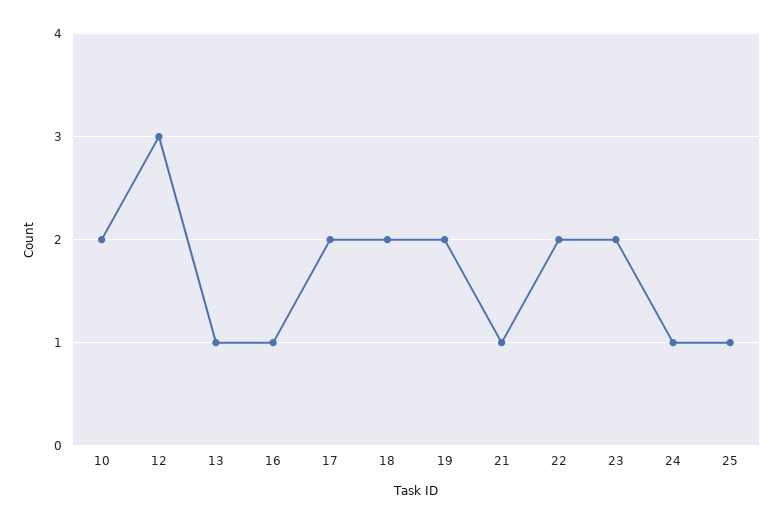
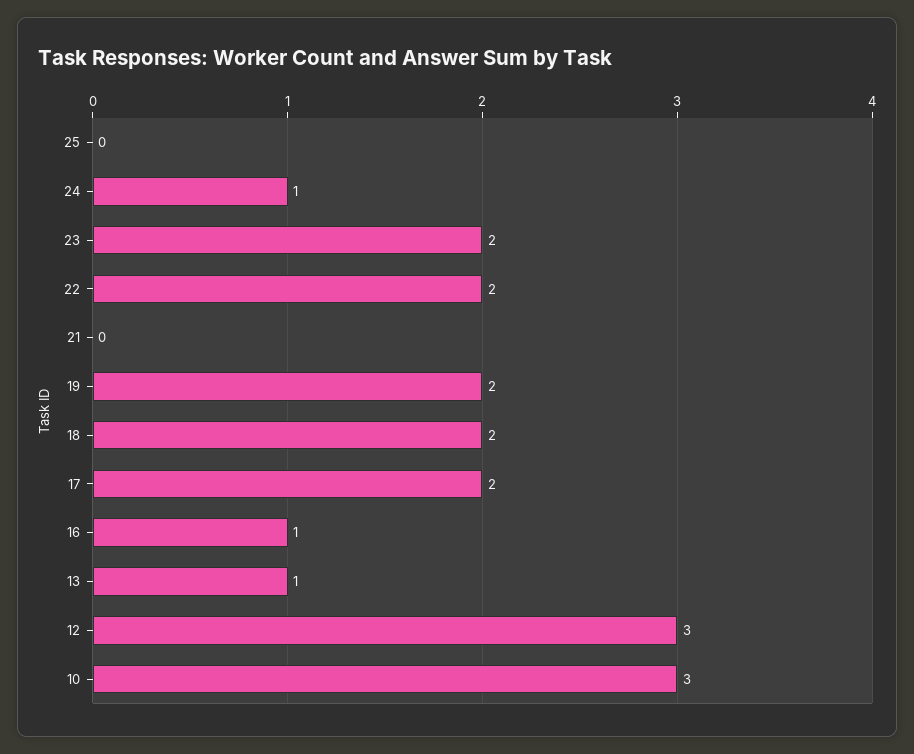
10: 2 -> 3
21: 1 -> 0
25: 1 -> 0

